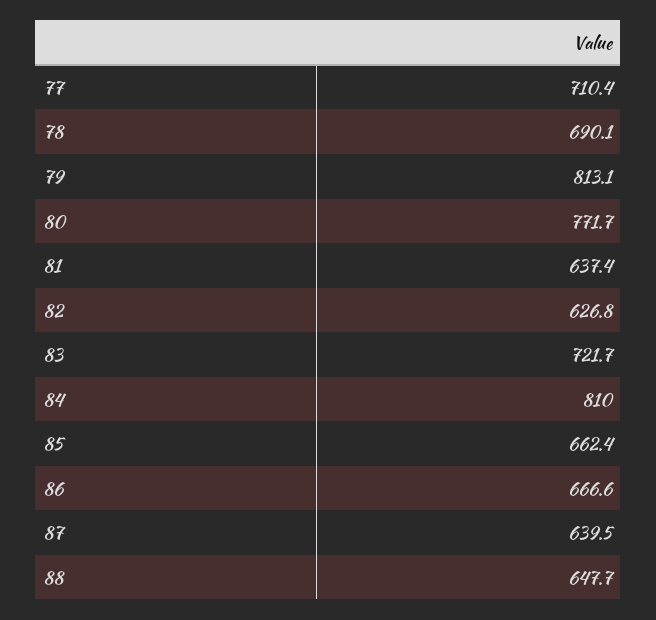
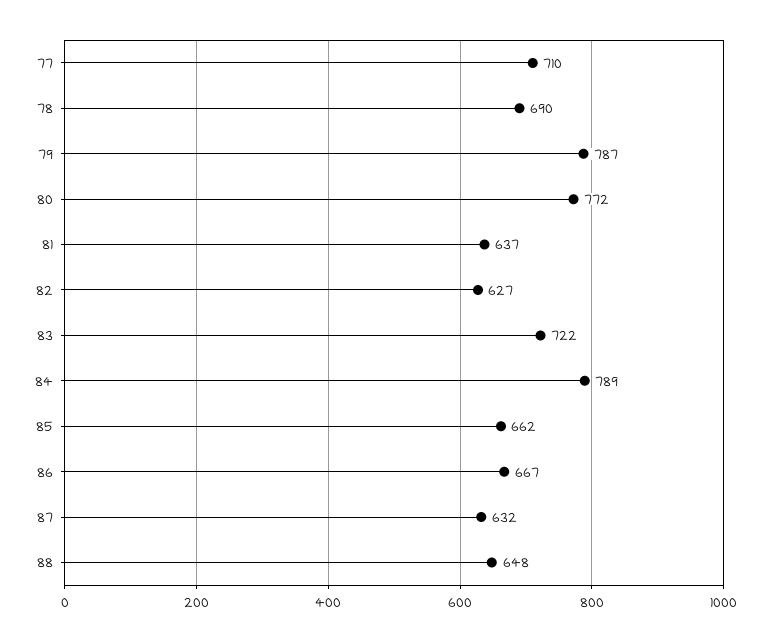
79: 813.1 -> 787
84: 810 -> 789
87: 639.5 -> 632

